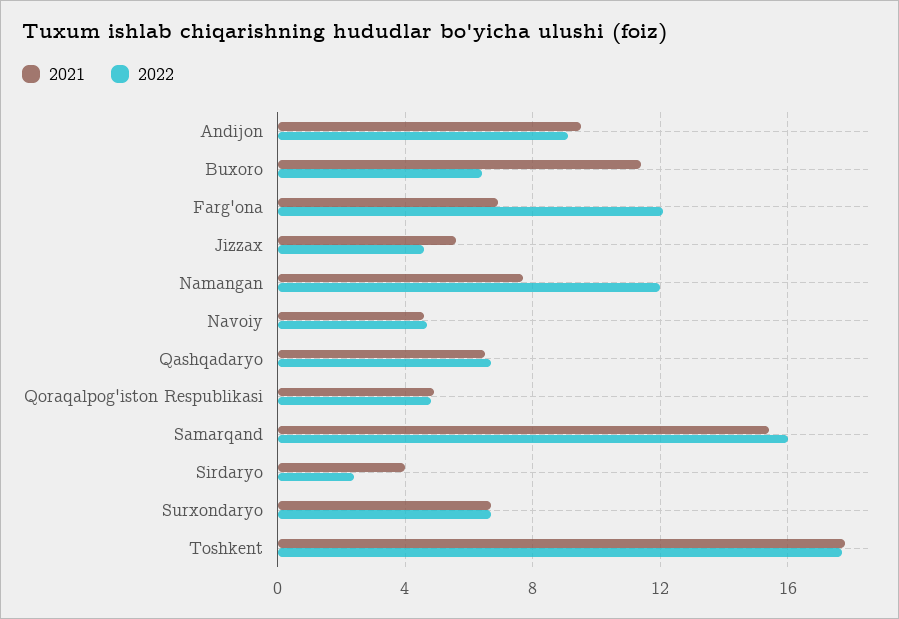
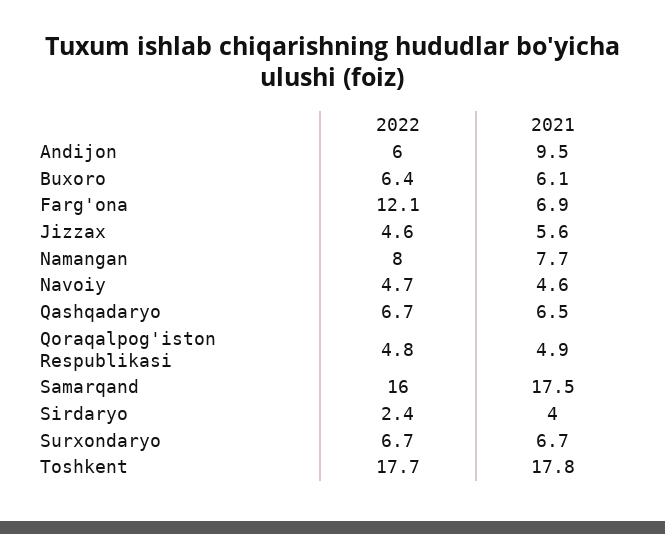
2022, Andijon: 9 -> 6
2021, Buxoro: 11.5 -> 6.1
2022, Namangan: 12 -> 8
2021, Samarqand: 15.5 -> 17.5

